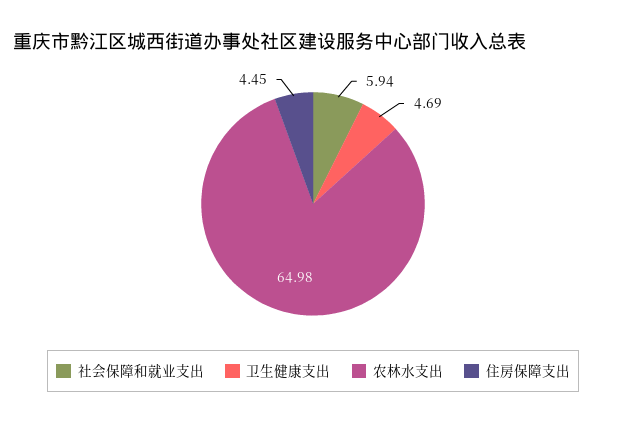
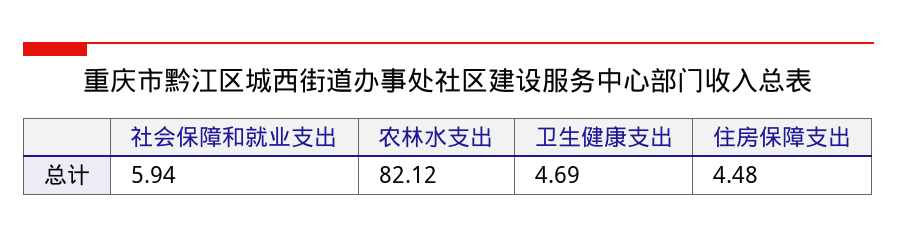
农林水支出: 64.98 -> 82.12
住房保障支出: 4.45 -> 4.48

